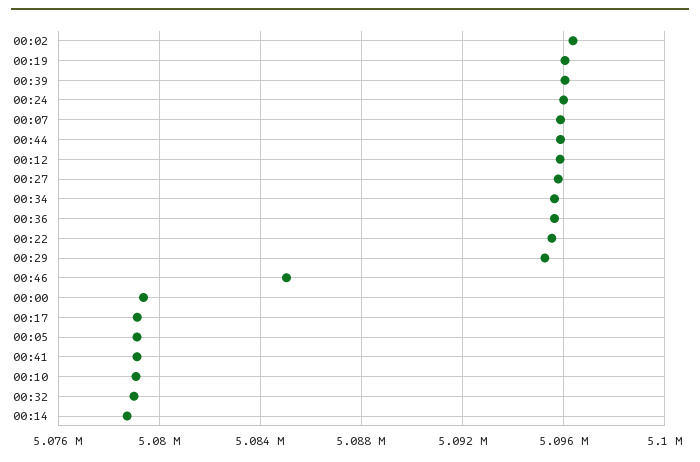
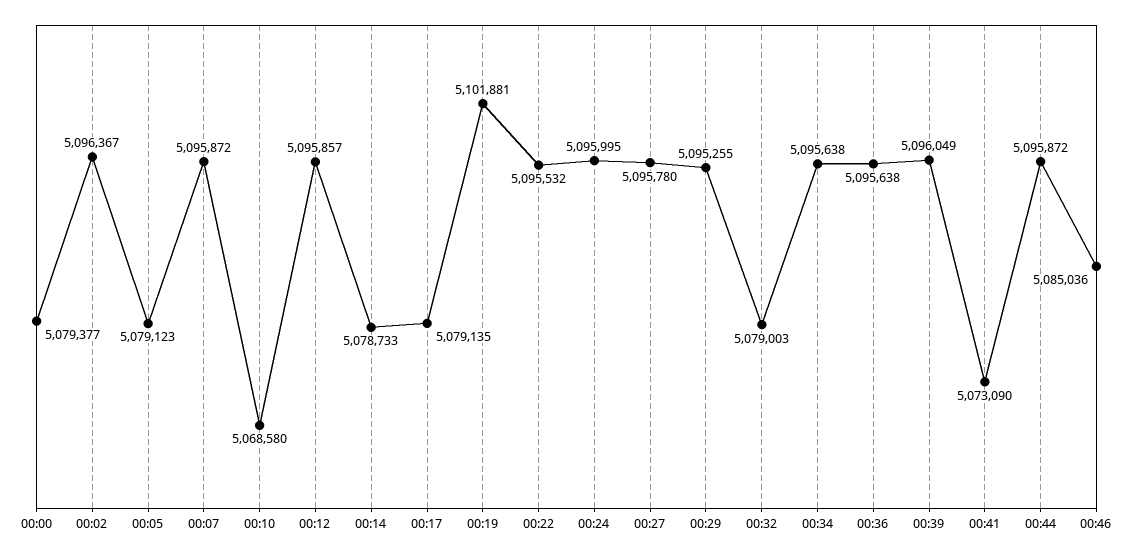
00:19: 5096000 -> 5101881
00:41: 5079000 -> 5073090
00:10: 5079000 -> 5068580

